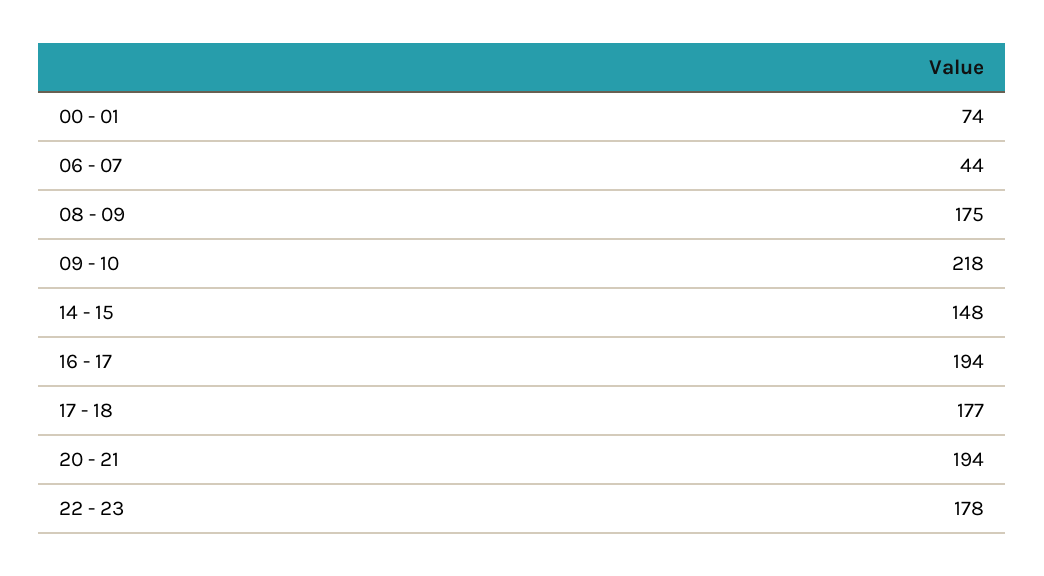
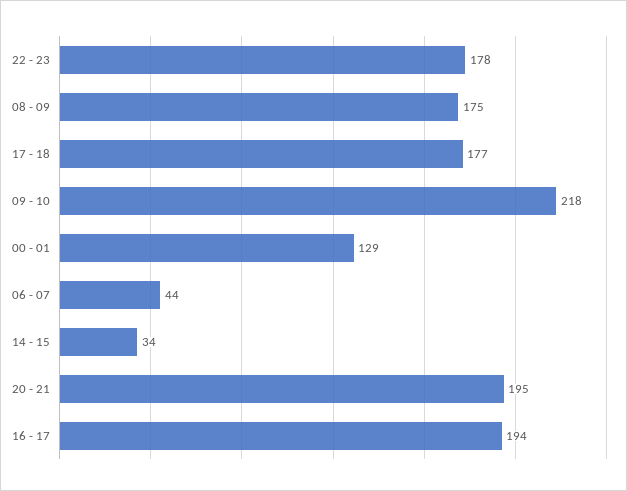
00 - 01: 74 -> 129
14 - 15: 148 -> 34
20 - 21: 194 -> 195

